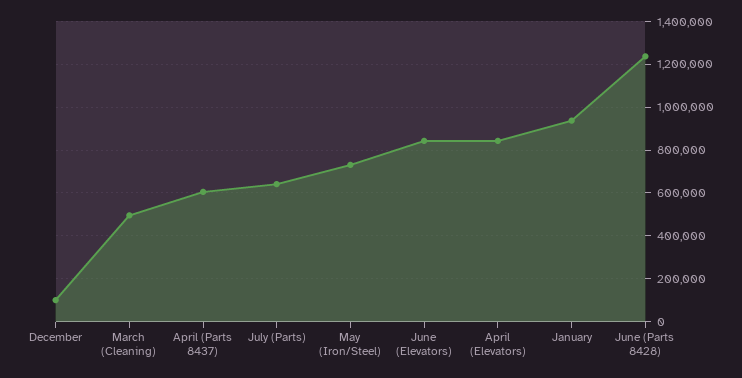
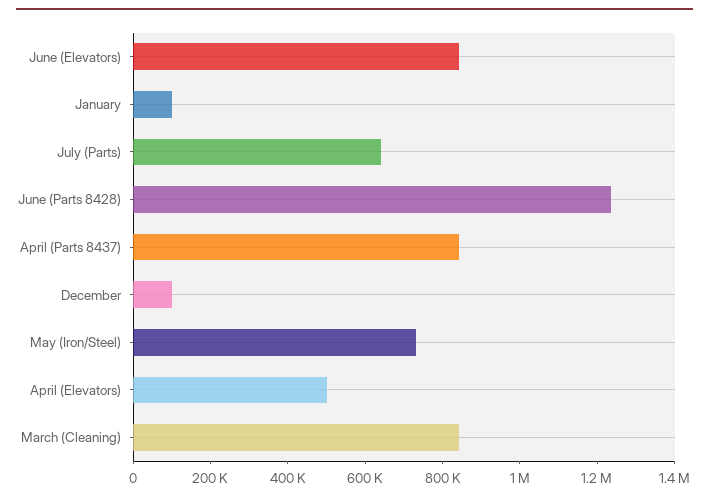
March (Cleaning): 500000 -> 850000
April (Parts 8437): 600000 -> 850000
April (Elevators): 850000 -> 500000
January: 950000 -> 100000

